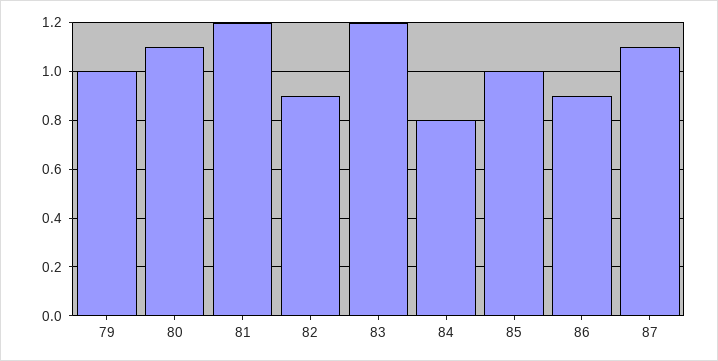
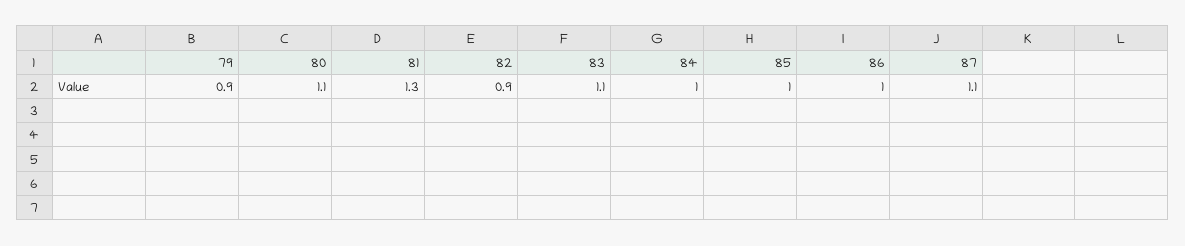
79: 1 -> 0.9
81: 1.2 -> 1.3
83: 1.2 -> 1.1
84: 0.8 -> 1
86: 0.9 -> 1

